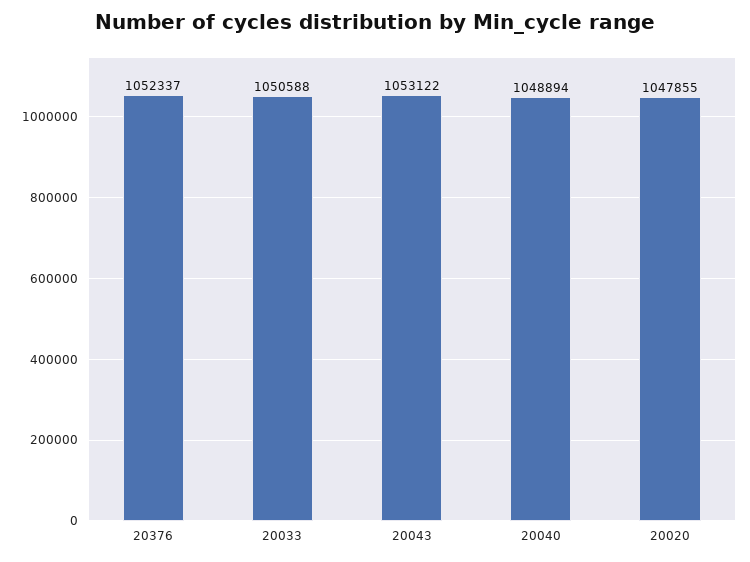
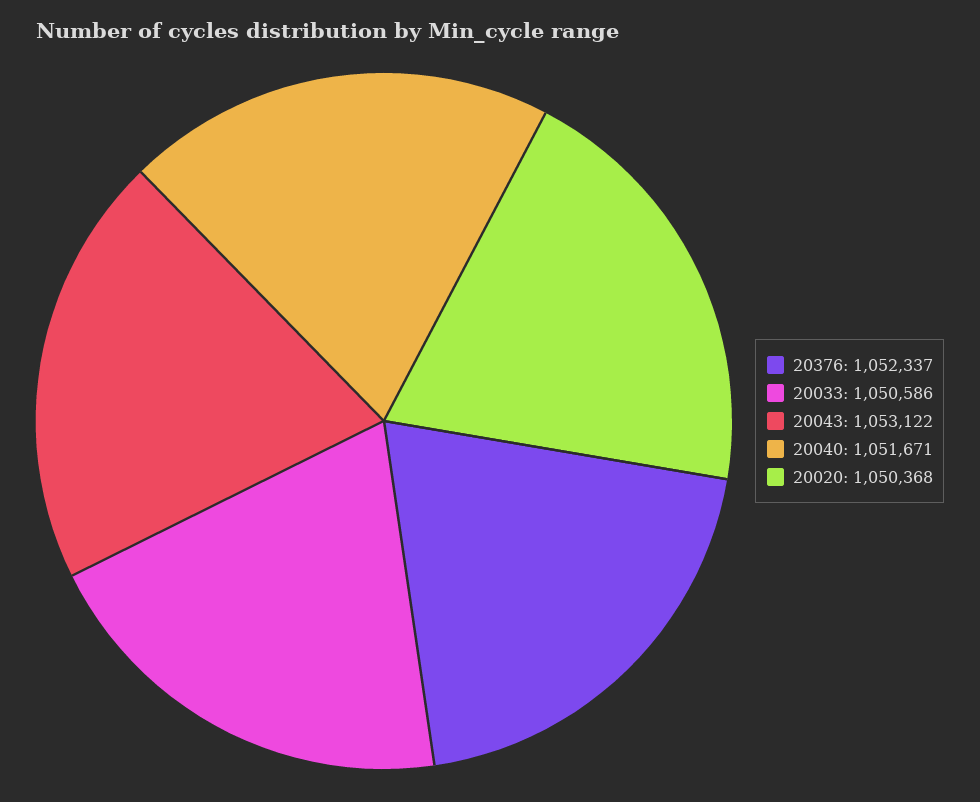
20033: 1050588 -> 1050586
20040: 1048894 -> 1051671
20020: 1047855 -> 1050368

